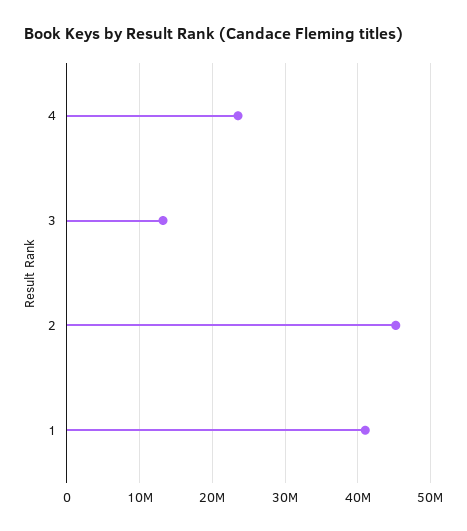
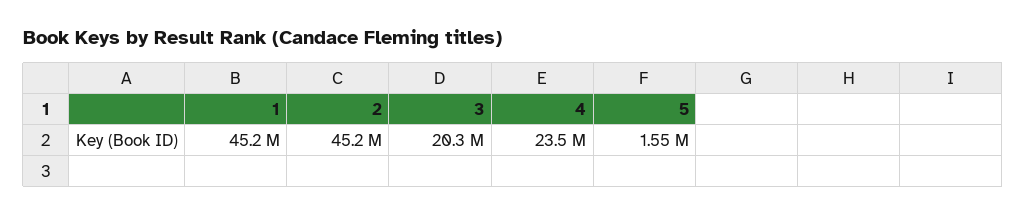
3: 13000000 -> 20300000
1: 41000000 -> 45200000
5: none -> 1550000

